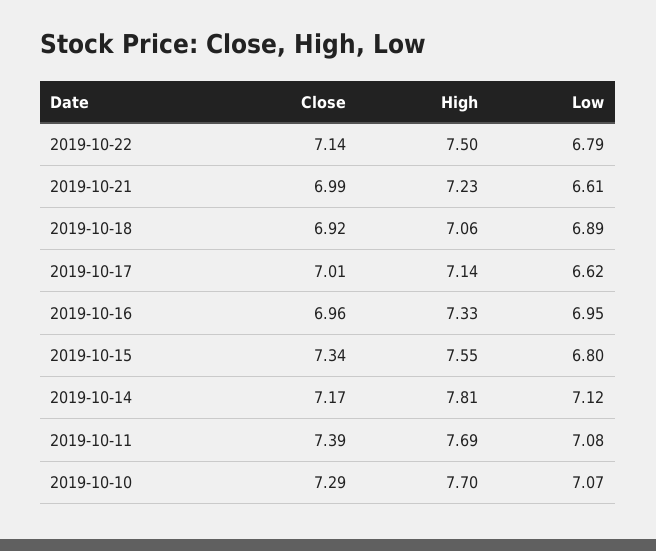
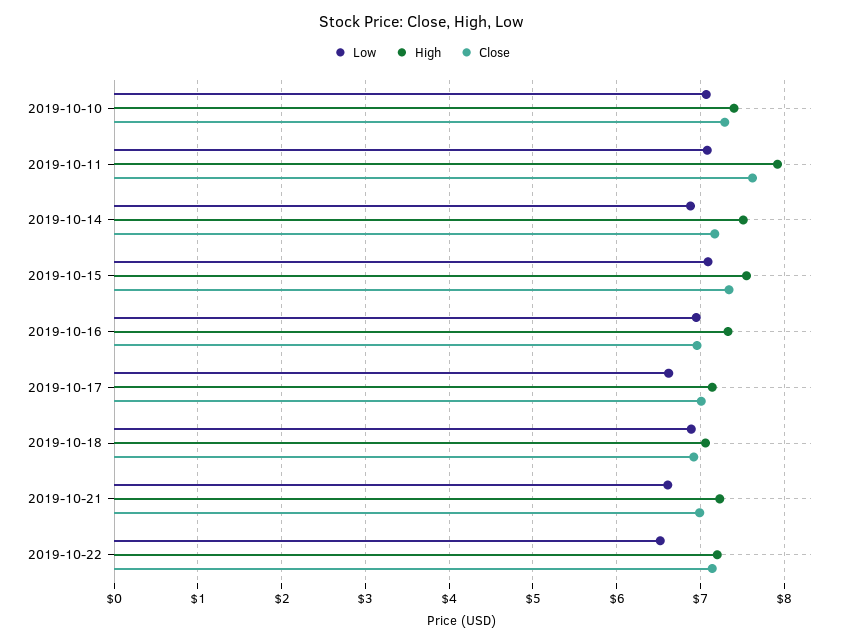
High, 2019-10-22: 7.5 -> 7.2
Low, 2019-10-22: 6.79 -> 6.5
Low, 2019-10-15: 6.8 -> 7.1
High, 2019-10-14: 7.81 -> 7.5
Low, 2019-10-14: 7.12 -> 6.9
Close, 2019-10-11: 7.39 -> 7.6
High, 2019-10-11: 7.69 -> 7.9
High, 2019-10-10: 7.7 -> 7.4

